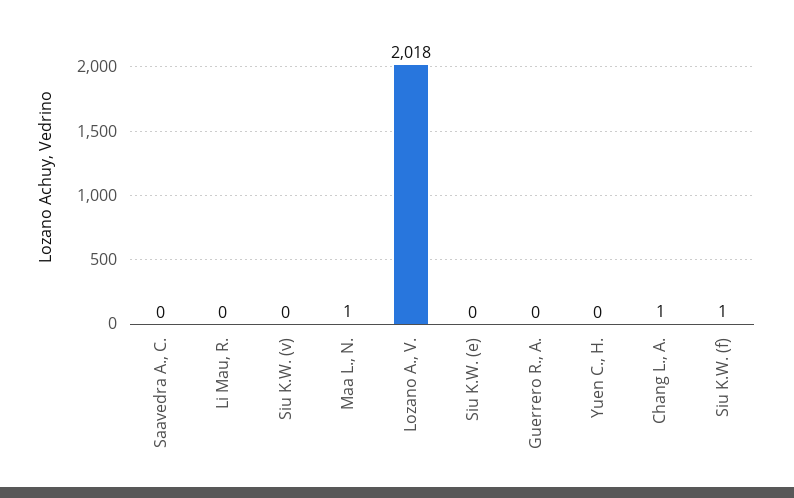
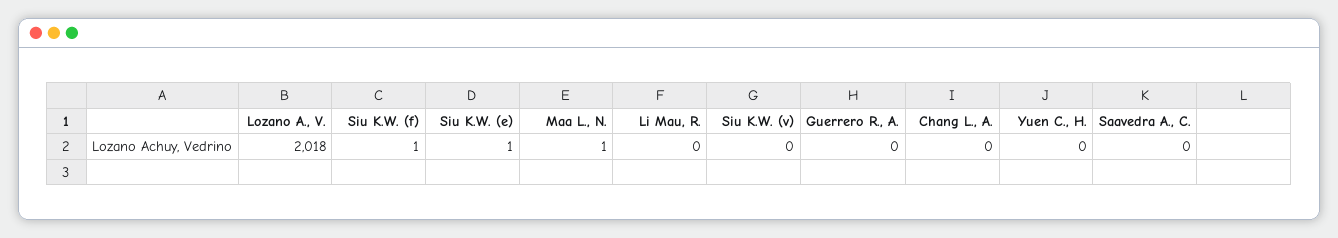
Siu K.W. (e): 0 -> 1
Chang L., A.: 1 -> 0

